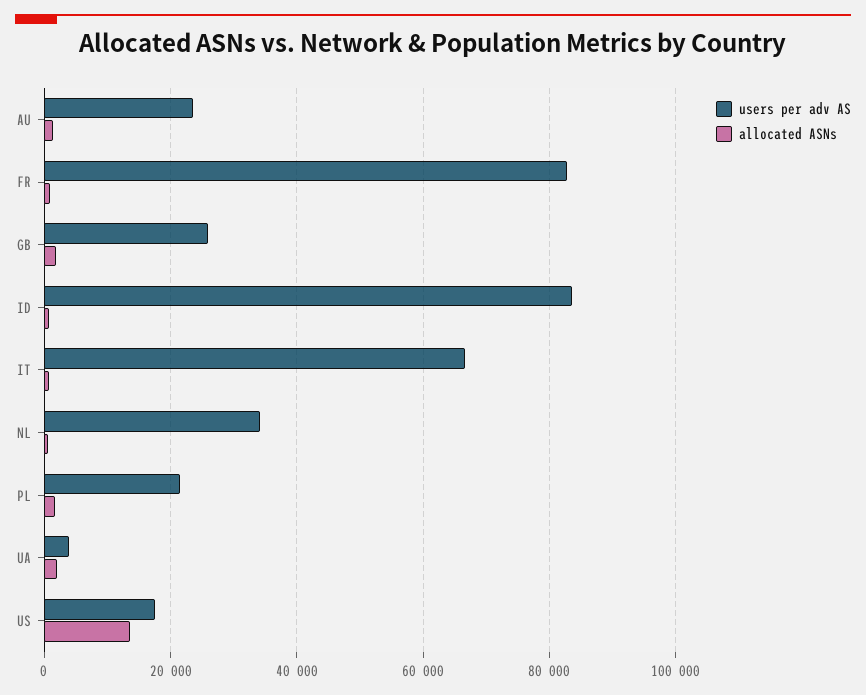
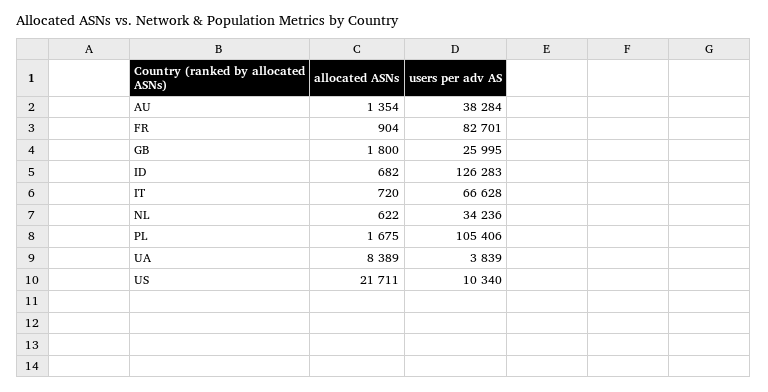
users per adv AS, AU: 24000 -> 38284
users per adv AS, ID: 84000 -> 126283
users per adv AS, PL: 22000 -> 105406
allocated ASNs, UA: 2000 -> 8389
users per adv AS, US: 18000 -> 10340
allocated ASNs, US: 14000 -> 21711

